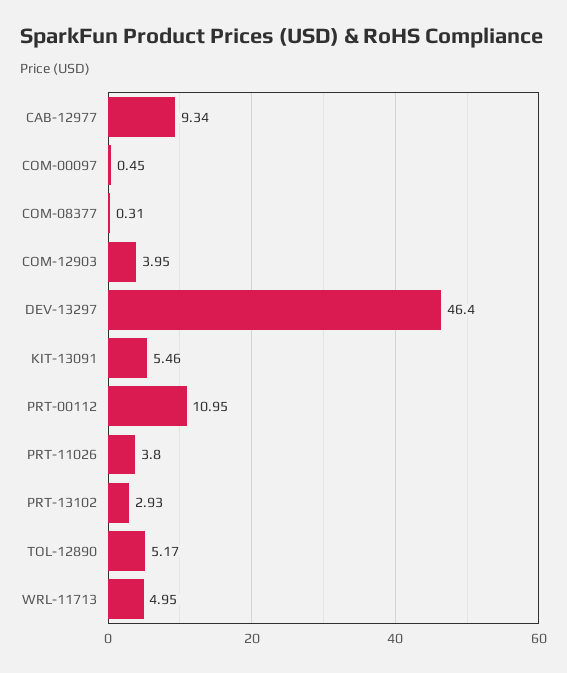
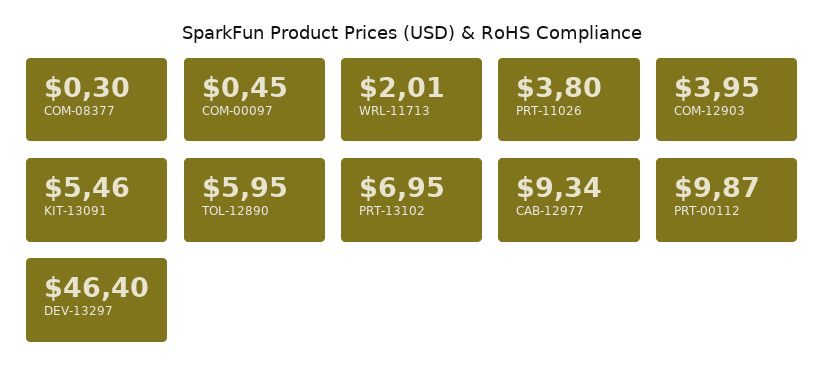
COM-08377: 0.31 -> 0.3
PRT-00112: 10.95 -> 9.87
PRT-13102: 2.93 -> 6.95
TOL-12890: 5.17 -> 5.95
WRL-11713: 4.95 -> 2.01

